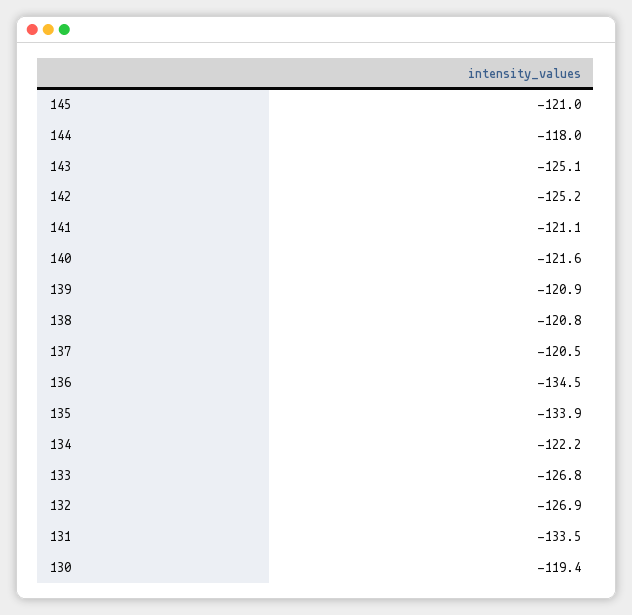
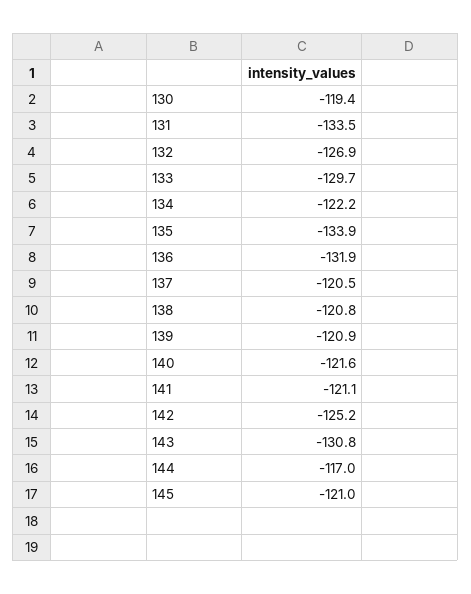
144: -118 -> -117
143: -125.1 -> -130.8
136: -134.5 -> -131.9
133: -126.8 -> -129.7

